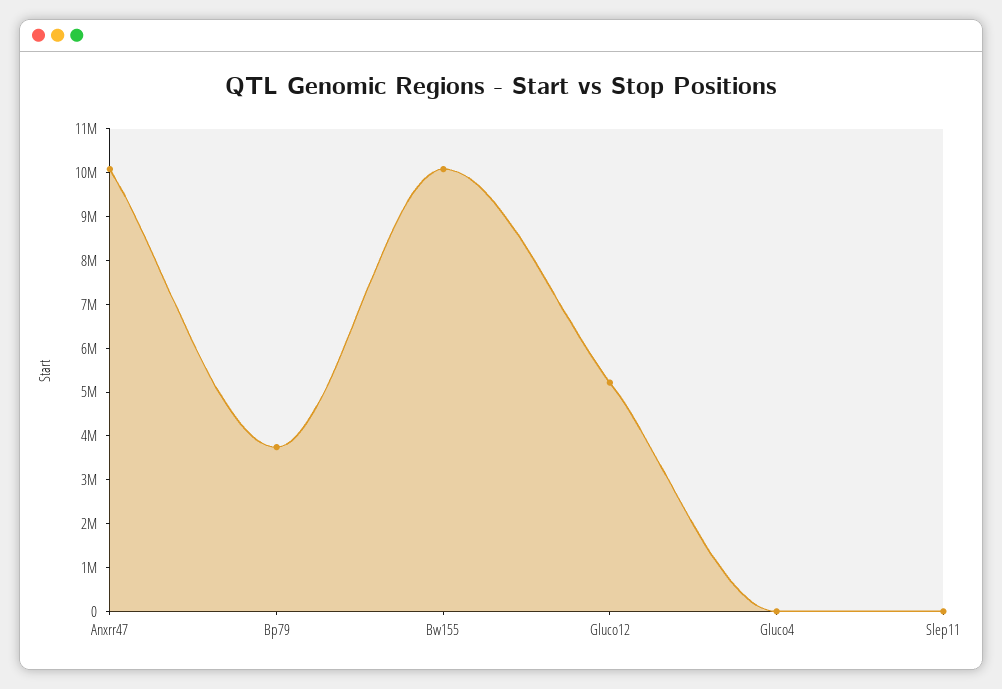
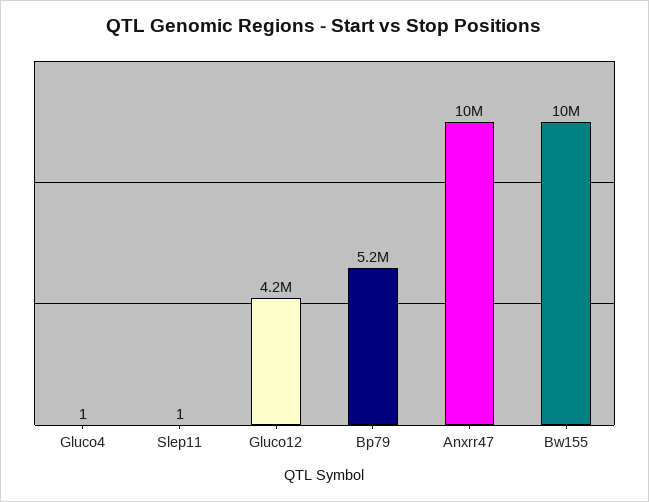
Bp79: 3800000 -> 5200000
Gluco12: 5200000 -> 4200000

